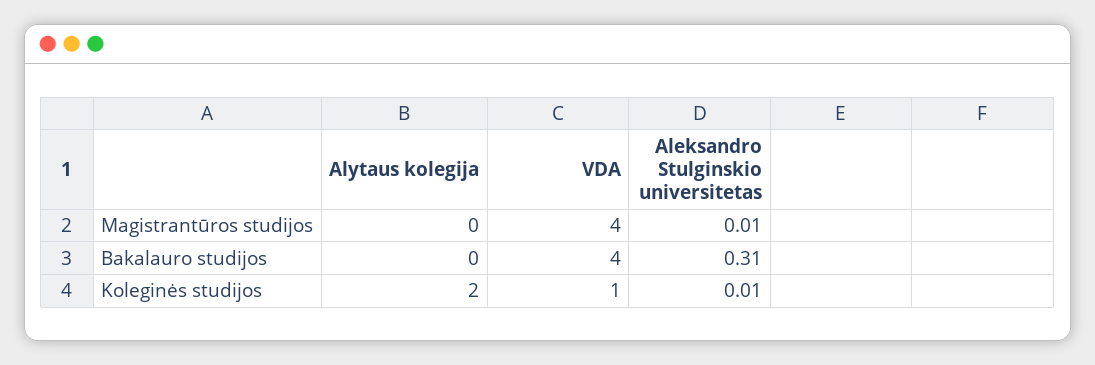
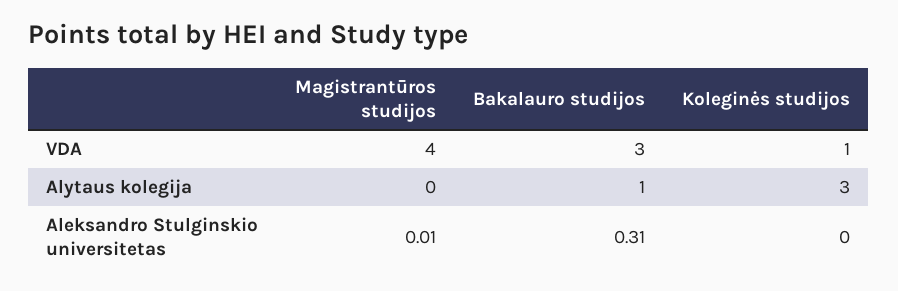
Alytaus kolegija, Bakalauro studijos: 0 -> 1
VDA, Bakalauro studijos: 4 -> 3
Alytaus kolegija, Koleginės studijos: 2 -> 3
Aleksandro Stulginskio universitetas, Koleginės studijos: 0.01 -> 0

